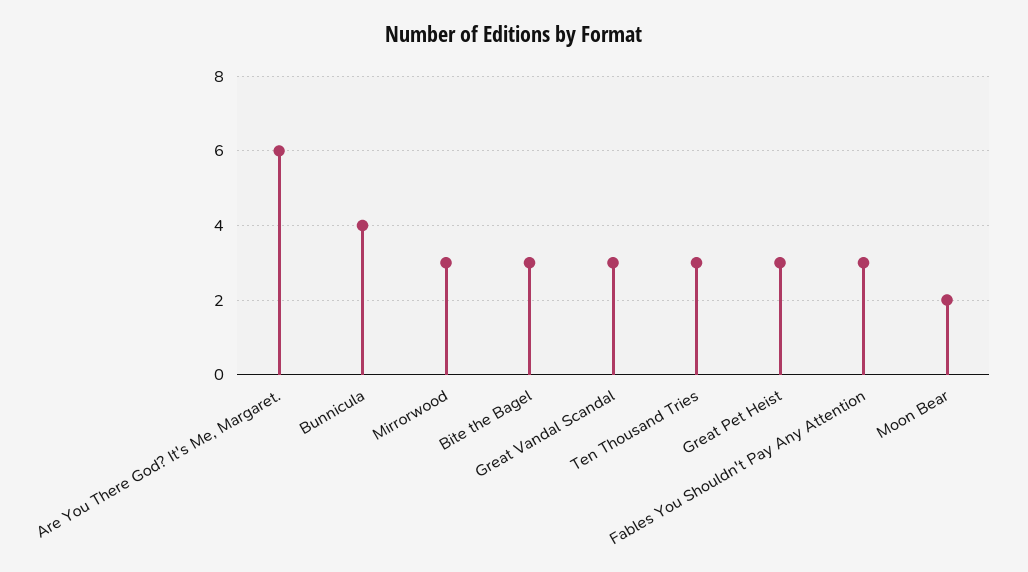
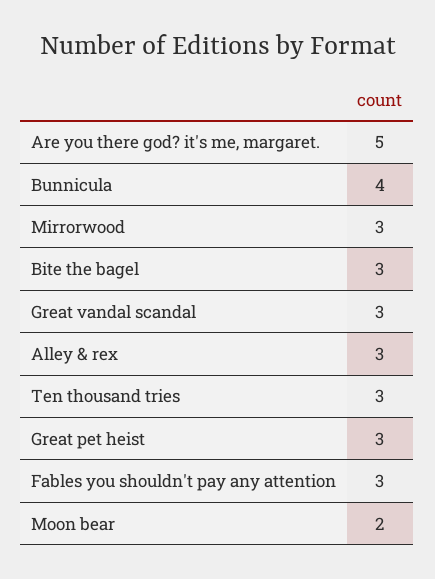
Are You There God? It's Me, Margaret.: 6 -> 5
Alley & rex: none -> 3

